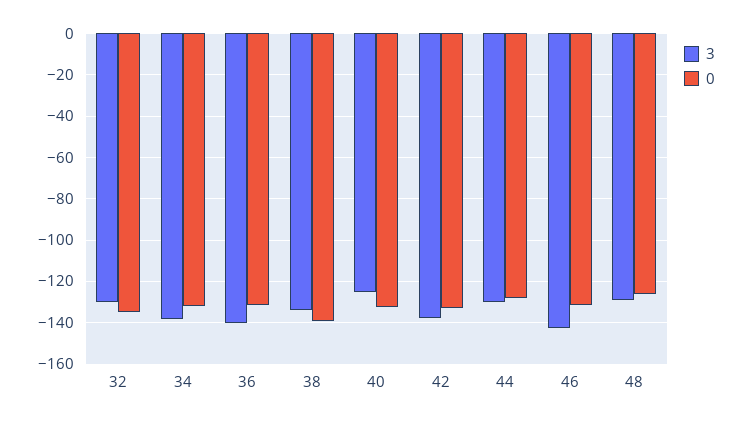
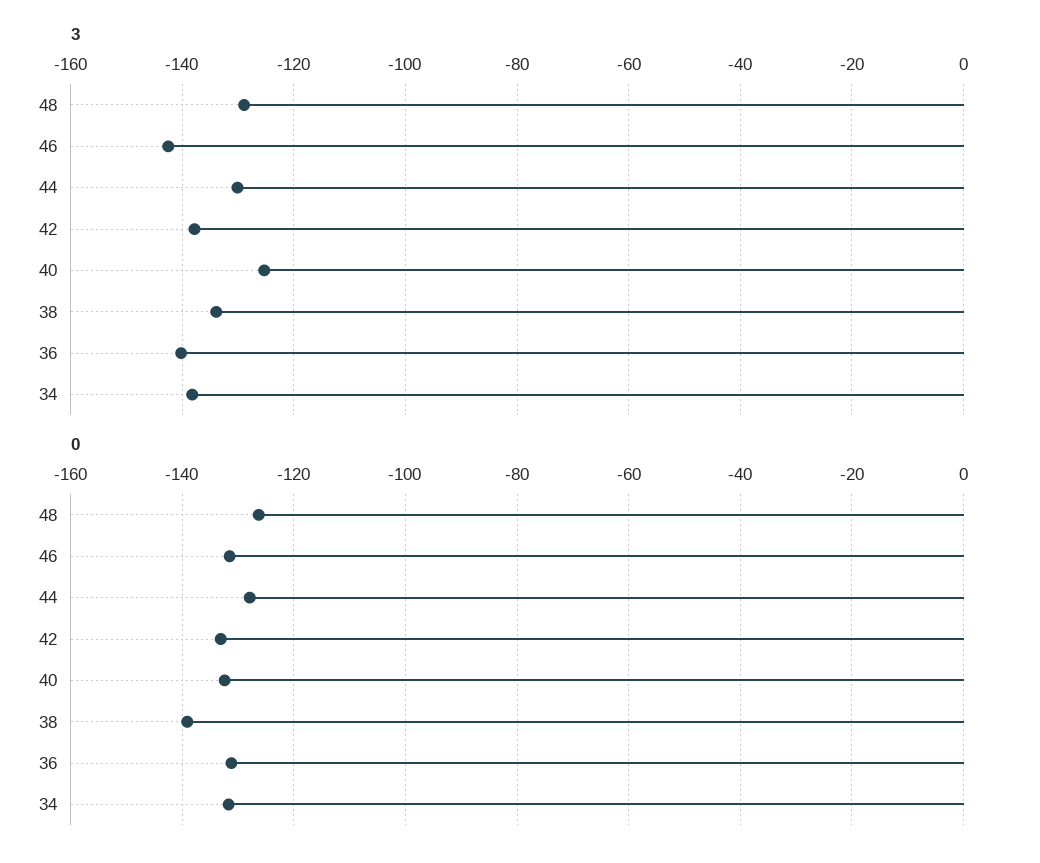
3, 32: -130 -> none
0, 32: -135 -> none

